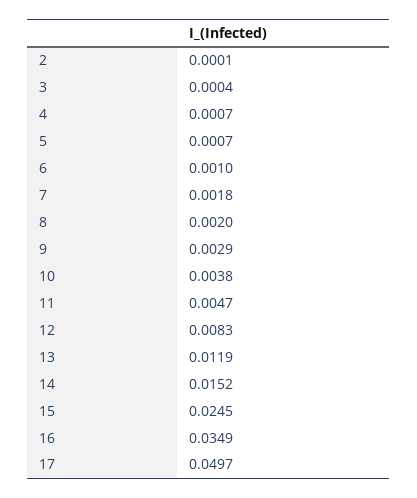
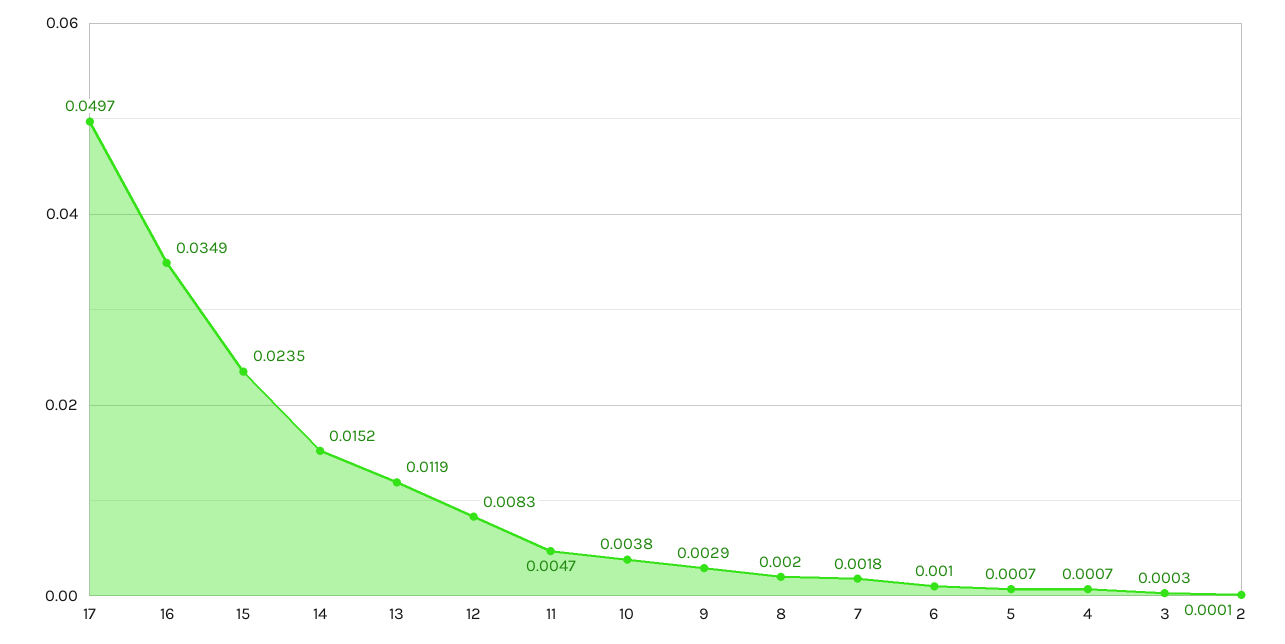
3: 0.0004 -> 0.0003
15: 0.0245 -> 0.0235

